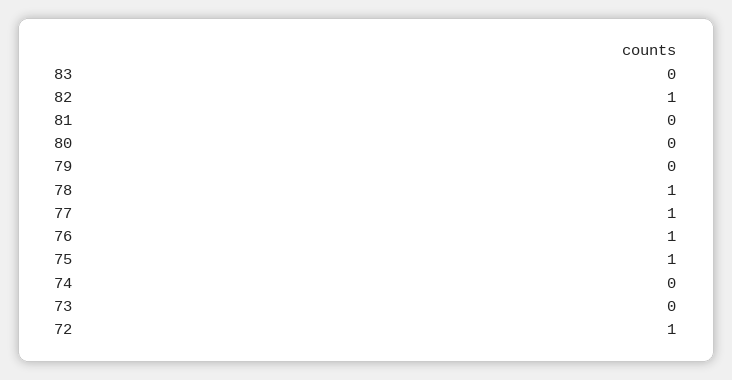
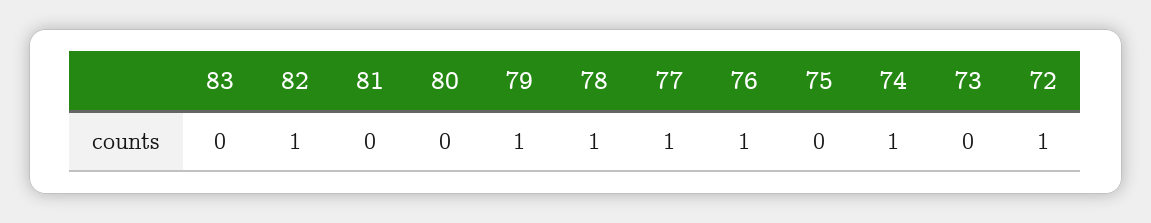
79: 0 -> 1
75: 1 -> 0
74: 0 -> 1

